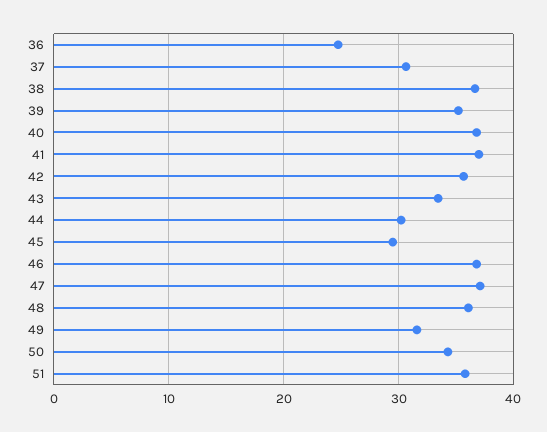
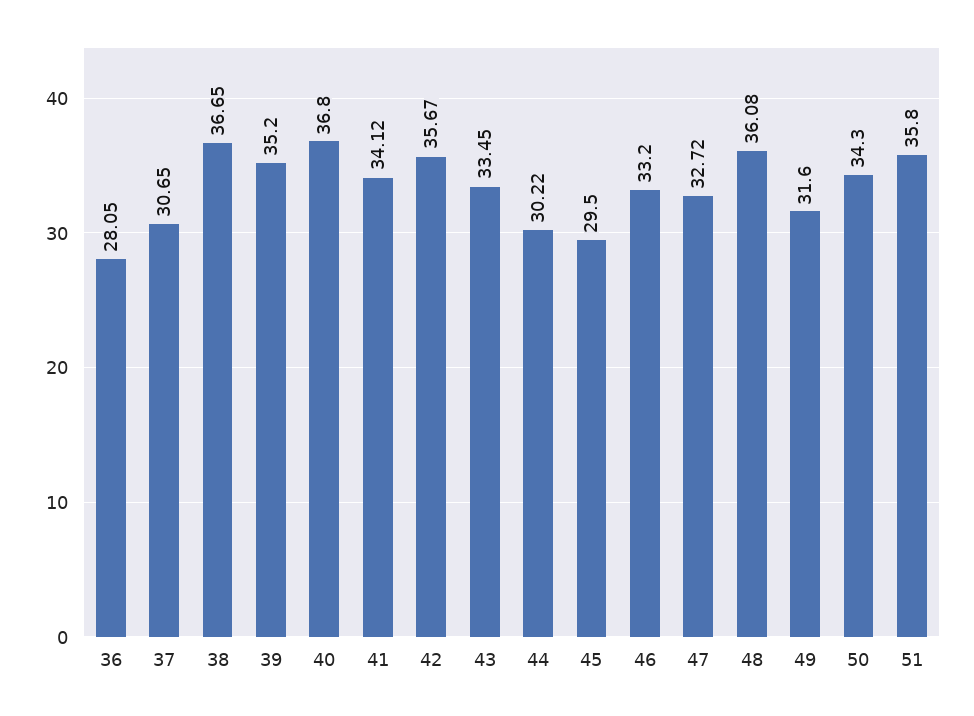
36: 25 -> 28.05
41: 37 -> 34.12
46: 37 -> 33.2
47: 37 -> 32.72

